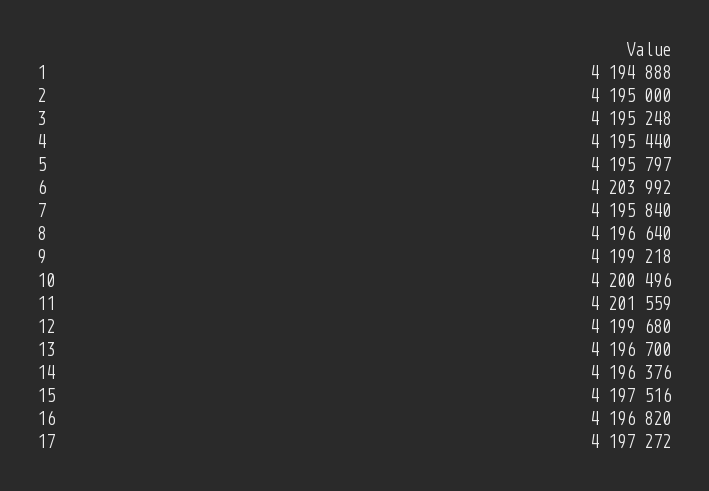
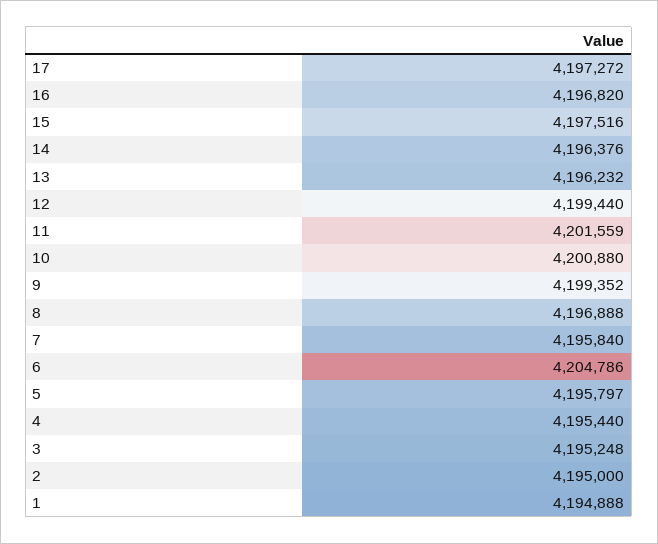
6: 4203992 -> 4204786
8: 4196640 -> 4196888
9: 4199218 -> 4199352
10: 4200496 -> 4200880
12: 4199680 -> 4199440
13: 4196700 -> 4196232

